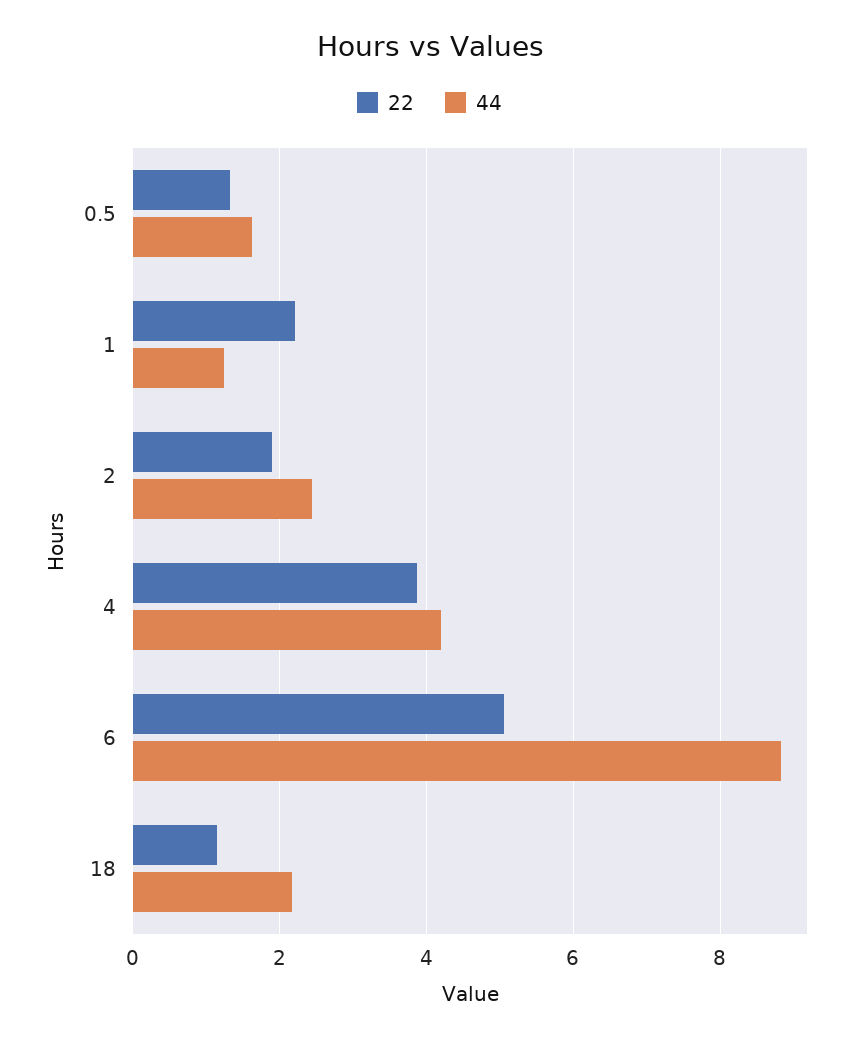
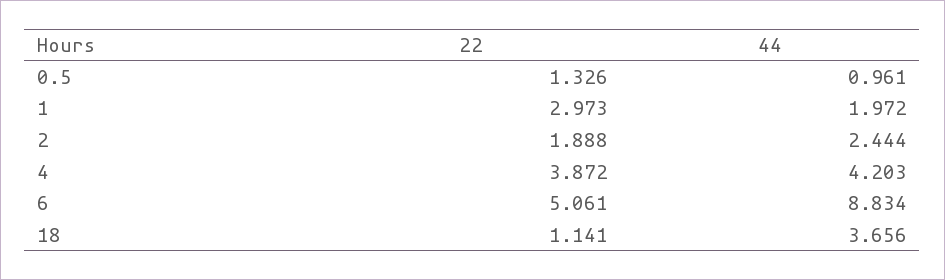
44, 0.5: 1.6 -> 0.961
22, 1: 2.2 -> 2.973
44, 1: 1.2 -> 1.972
44, 18: 2.2 -> 3.656

